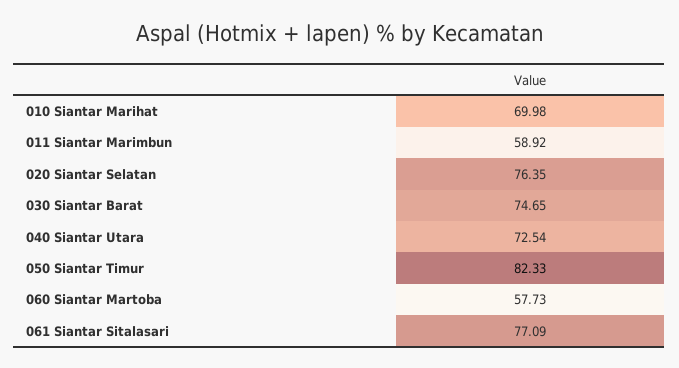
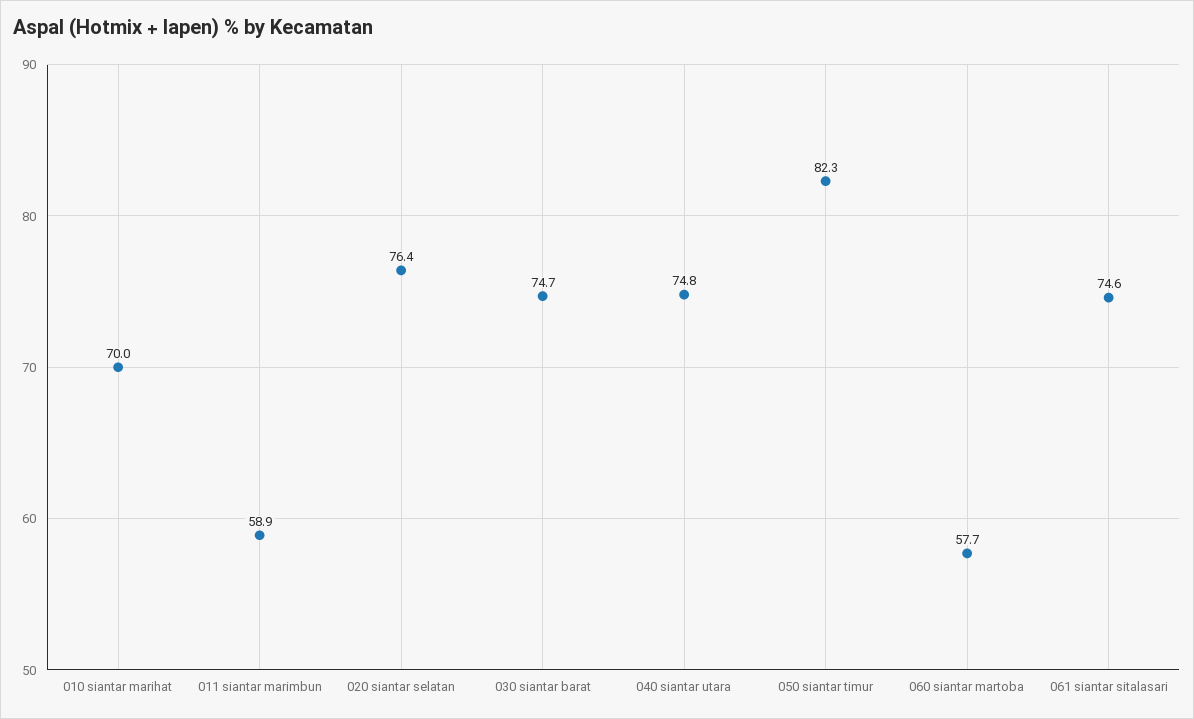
040 Siantar Utara: 72.54 -> 74.8
061 Siantar Sitalasari: 77.09 -> 74.6

